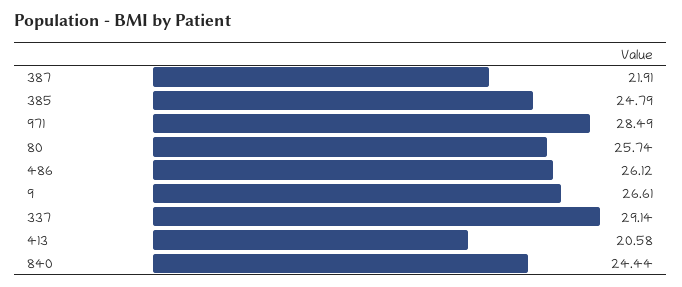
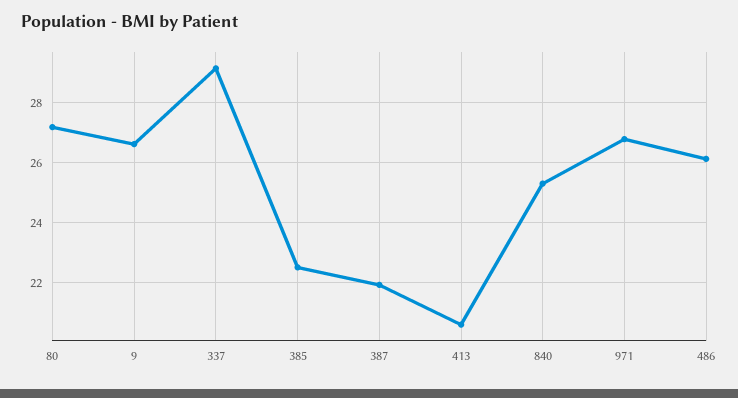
385: 24.79 -> 22.5
971: 28.49 -> 26.75
80: 25.74 -> 27.25
840: 24.44 -> 25.25

